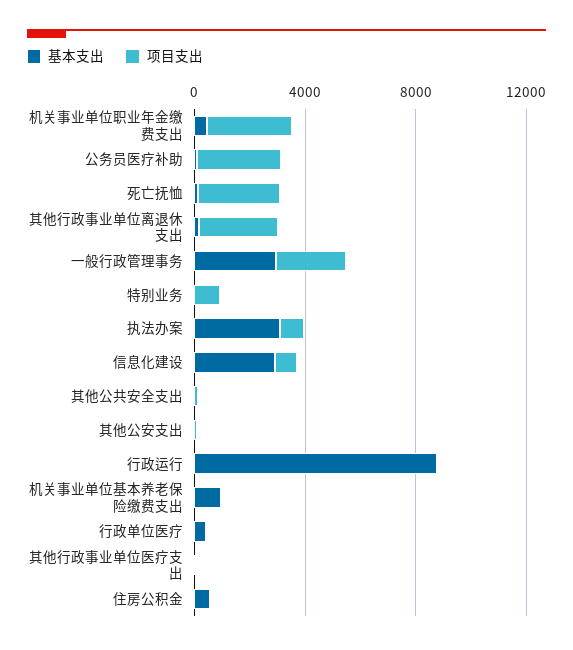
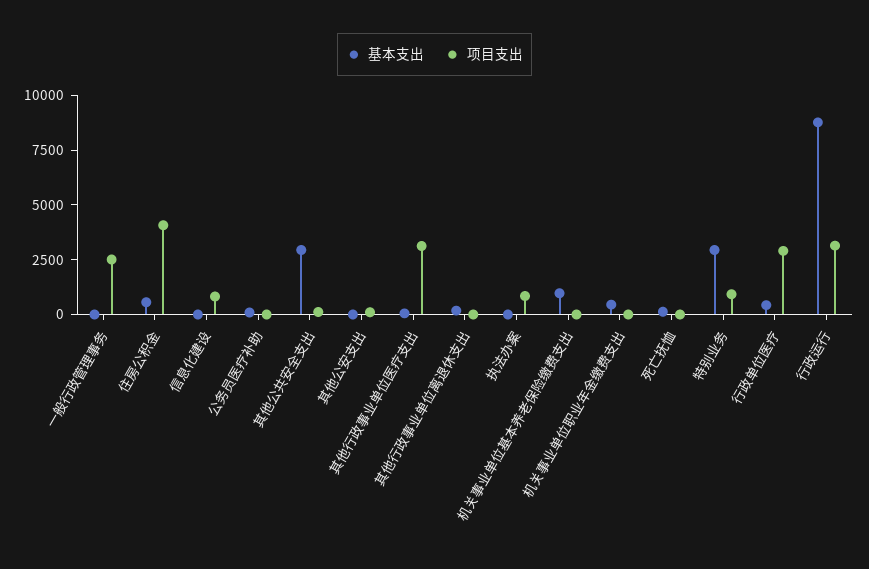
项目支出, 机关事业单位职业年金缴费支出: 3000 -> 0
项目支出, 公务员医疗补助: 3000 -> 0
项目支出, 死亡抚恤: 3000 -> 0
项目支出, 其他行政事业单位离退休支出: 3000 -> 0
基本支出, 一般行政管理事务: 3000 -> 0
基本支出, 特别业务: 0 -> 3000
基本支出, 执法办案: 3000 -> 0
基本支出, 信息化建设: 3000 -> 0
基本支出, 其他公共安全支出: 0 -> 3000
项目支出, 行政运行: 0 -> 3000
项目支出, 行政单位医疗: 0 -> 3000
项目支出, 其他行政事业单位医疗支出: 0 -> 3000
项目支出, 住房公积金: 0 -> 4000

